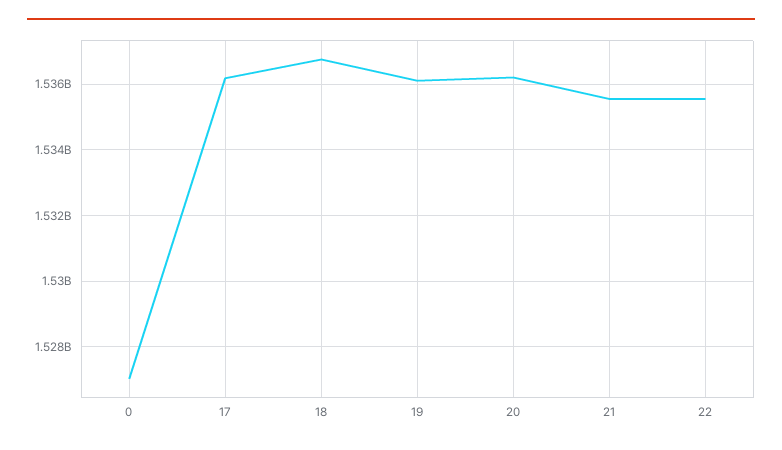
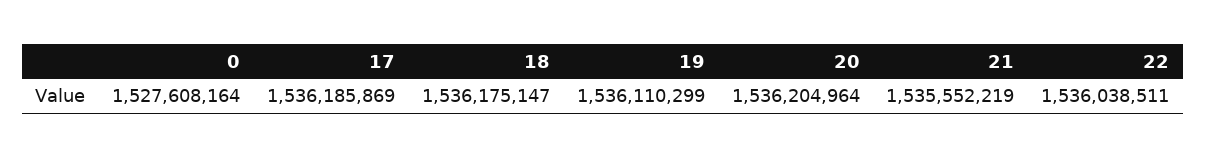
0: 1527000000 -> 1527608164
18: 1536800000 -> 1536175147
22: 1535600000 -> 1536038511

